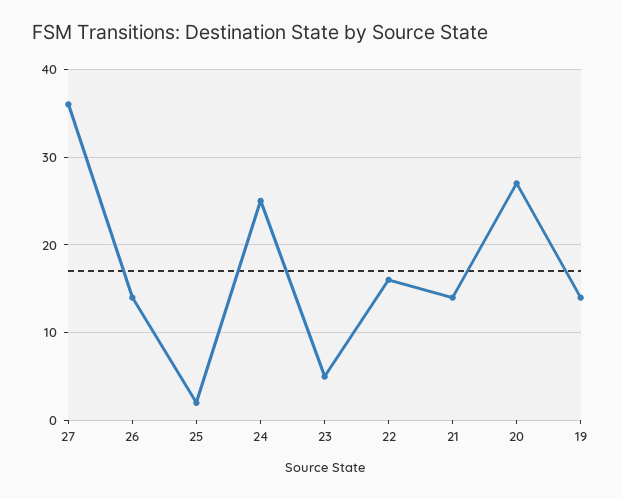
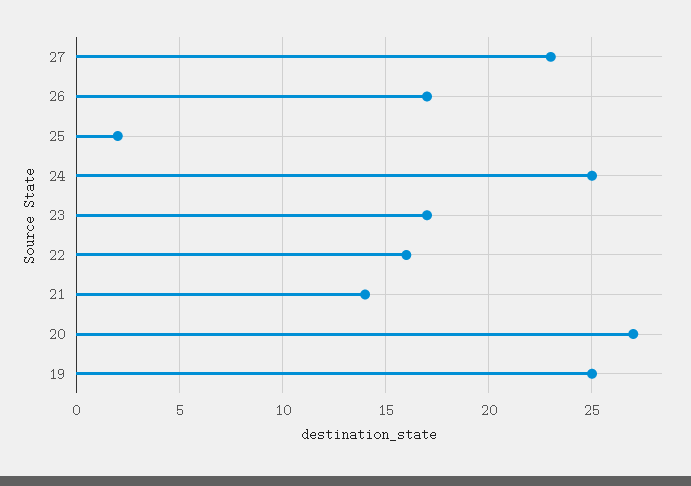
27: 36 -> 23
26: 14 -> 17
23: 5 -> 17
19: 14 -> 25

